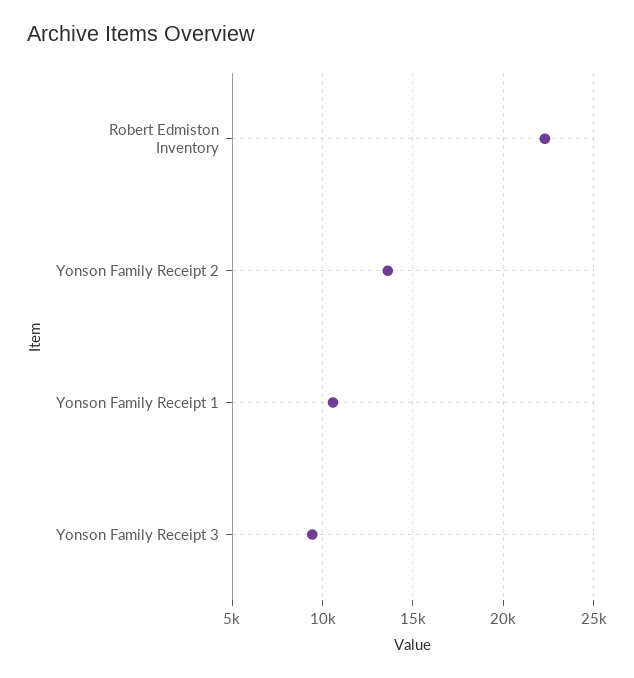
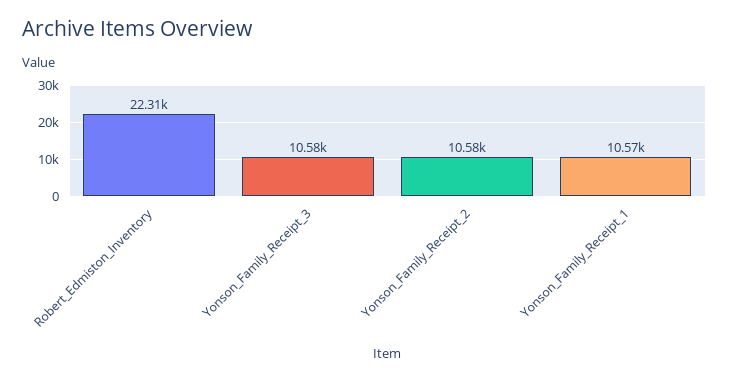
Yonson Family Receipt 2: 13500 -> 10580
Yonson Family Receipt 3: 9500 -> 10580

